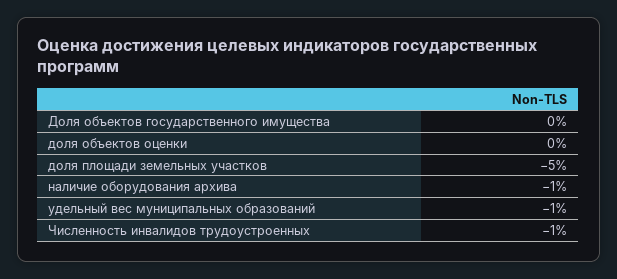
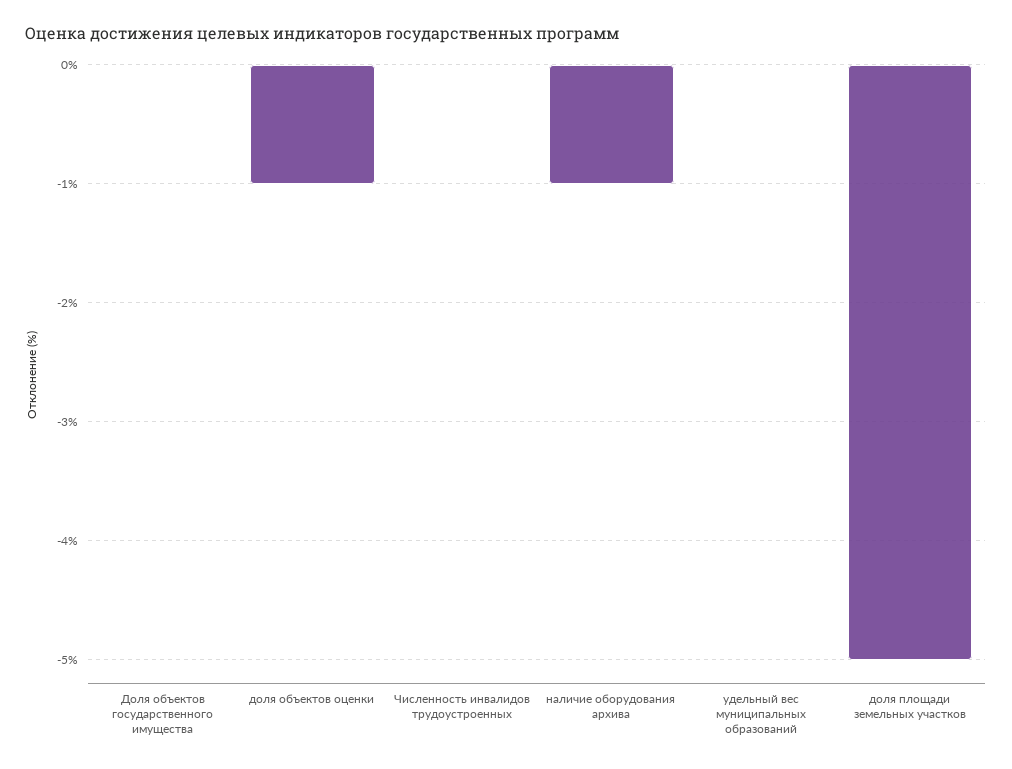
доля объектов оценки: 0 -> -1
удельный вес муниципальных образований: -1 -> 0
Численность инвалидов трудоустроенных: -1 -> 0

